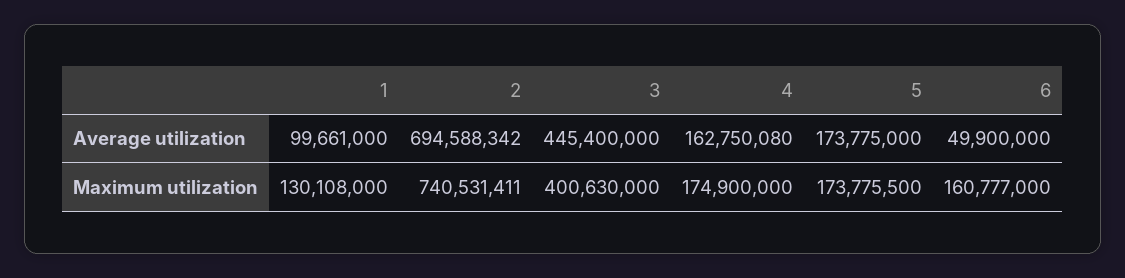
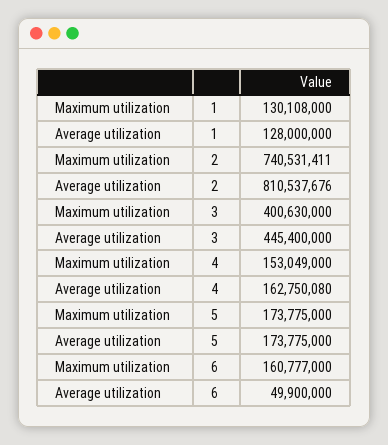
1, Average utilization: 99661000 -> 128000000
2, Average utilization: 694588342 -> 810537676
4, Maximum utilization: 174900000 -> 153049000
5, Maximum utilization: 173775500 -> 173775000

